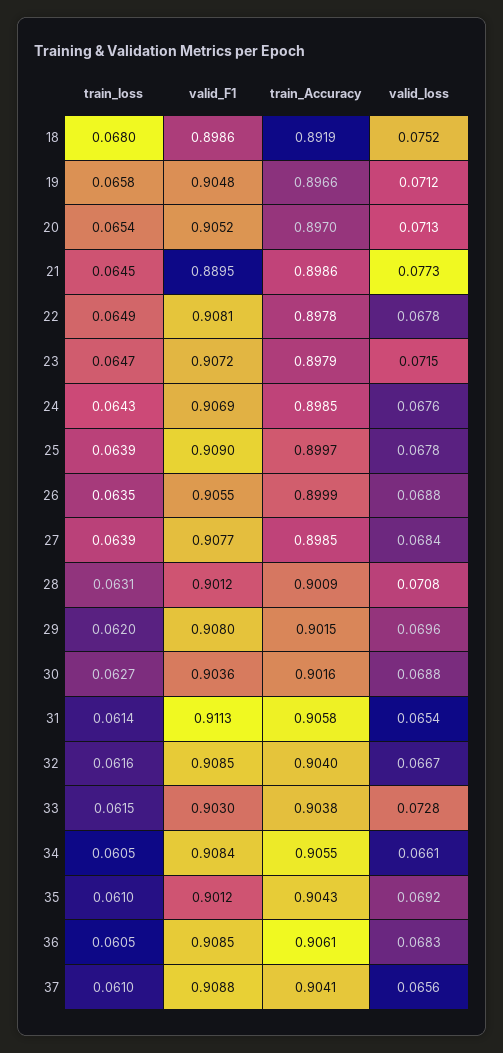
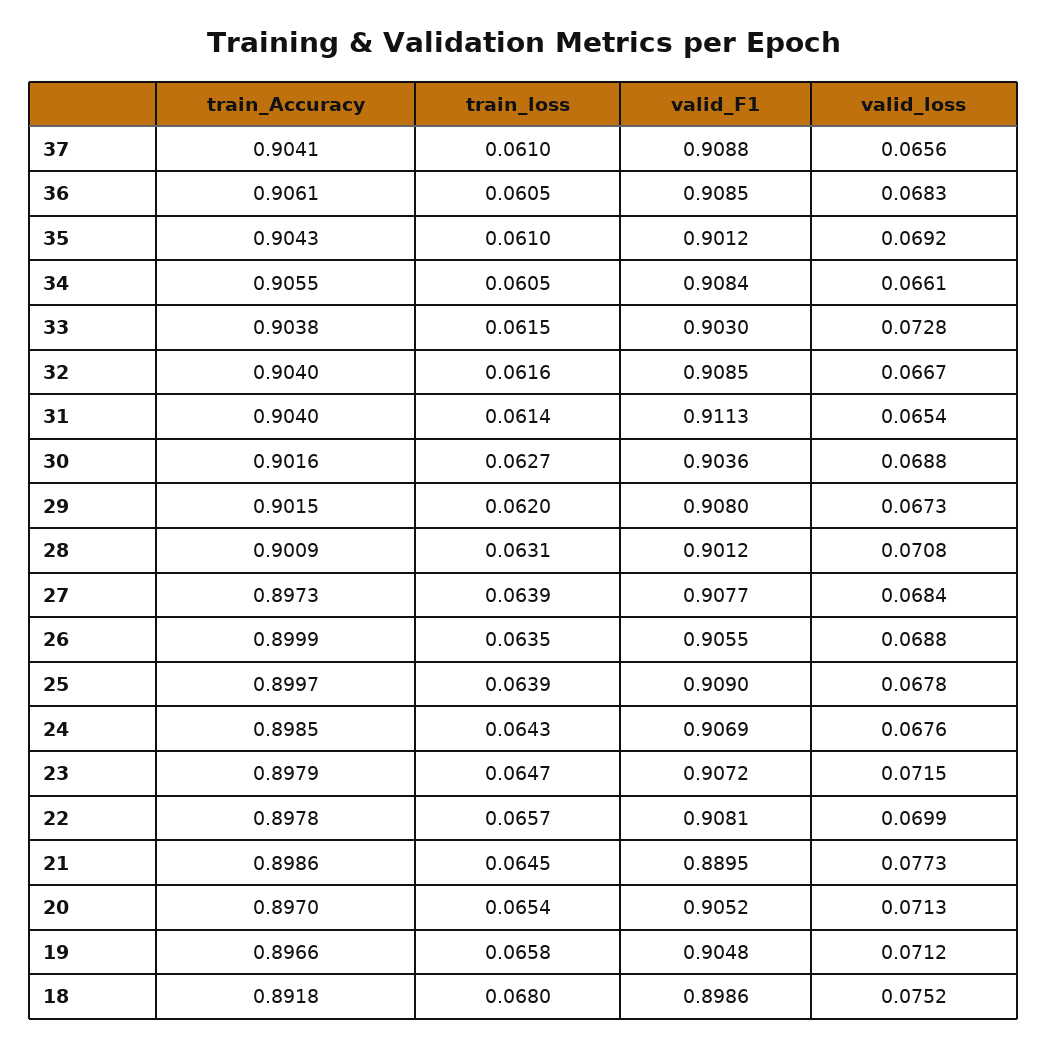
train_Accuracy, 18: 0.8919 -> 0.8918
train_loss, 22: 0.0649 -> 0.0657
valid_loss, 22: 0.0678 -> 0.0699
train_Accuracy, 27: 0.8985 -> 0.8973
valid_loss, 29: 0.0696 -> 0.0673
train_Accuracy, 31: 0.9058 -> 0.904

